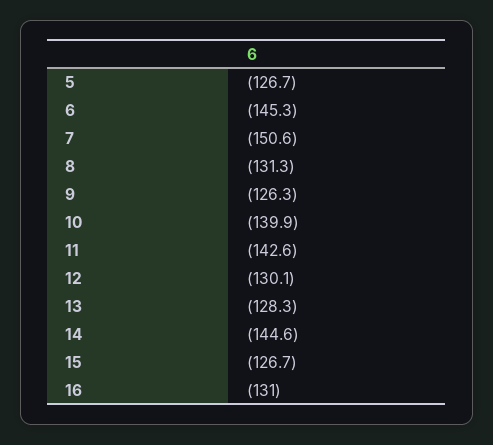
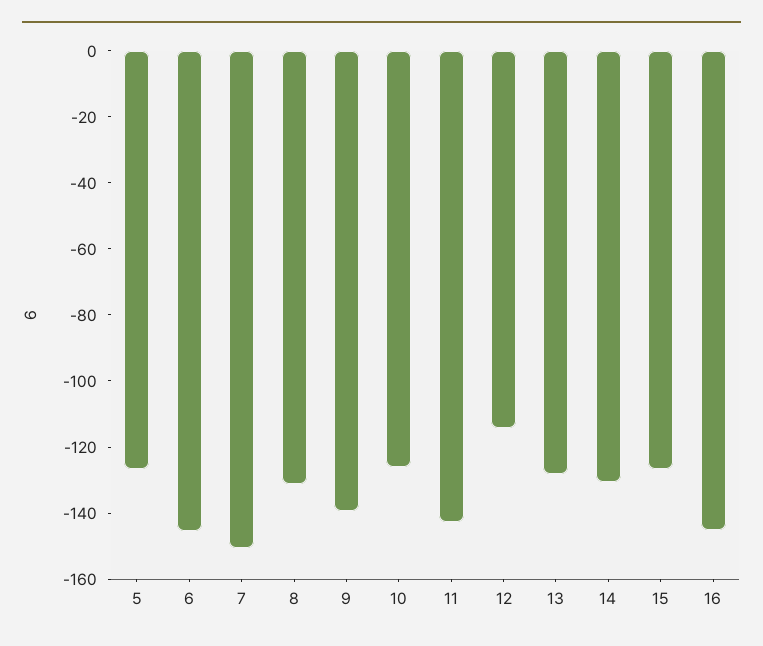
9: -126.3 -> -140
10: -139.9 -> -125
12: -130.1 -> -115
14: -144.6 -> -130
16: -131 -> -145

